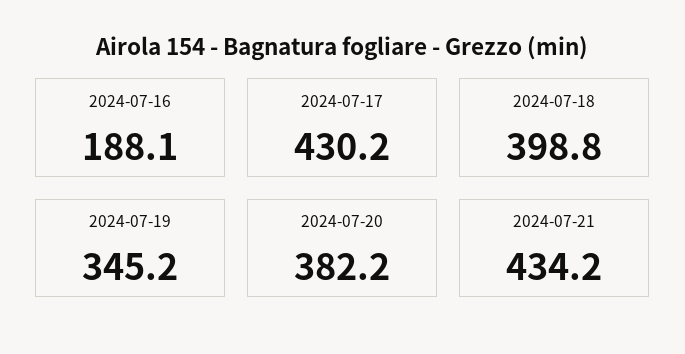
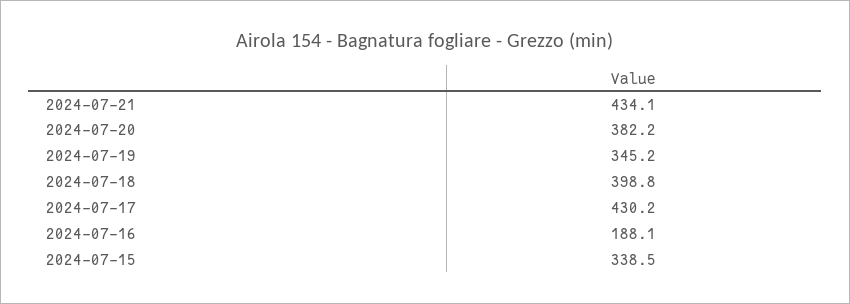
2024-07-21: 434.2 -> 434.1
2024-07-15: none -> 338.5

